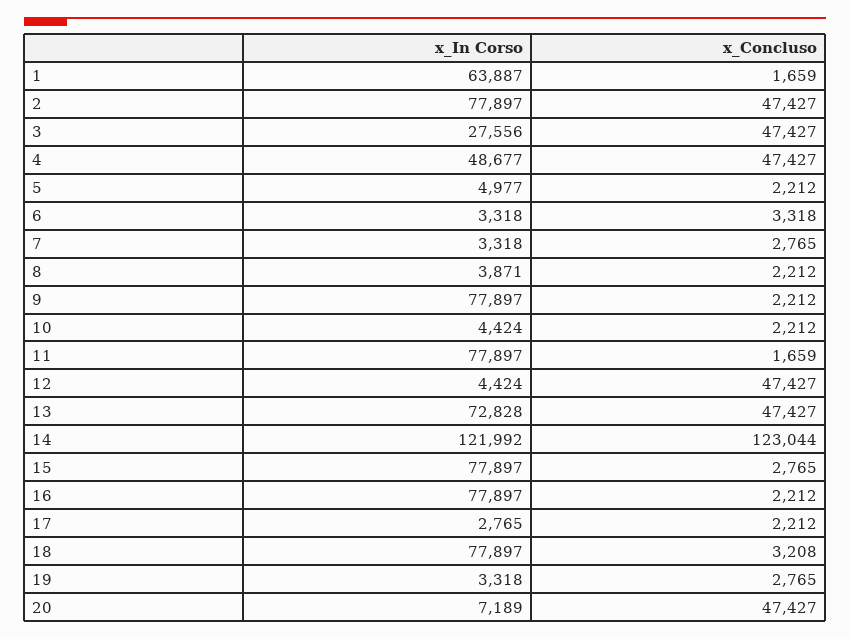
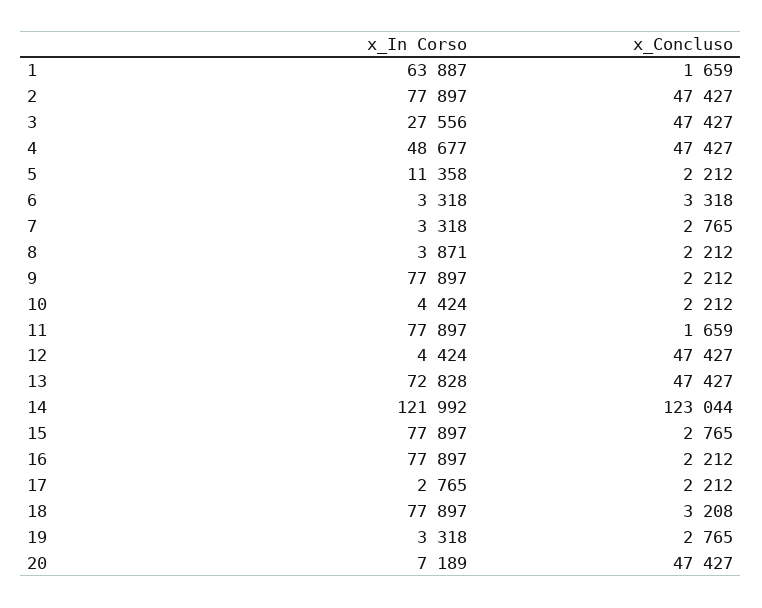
x_In Corso, 5: 4977 -> 11358

